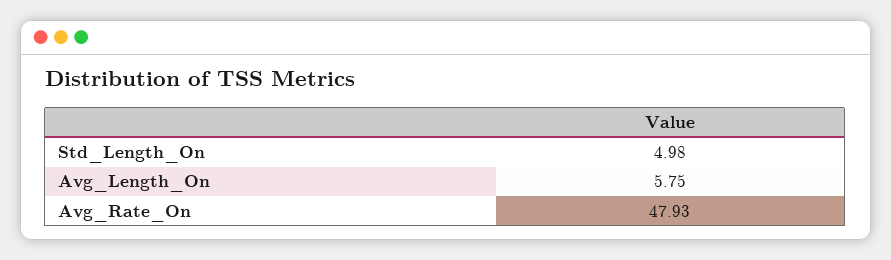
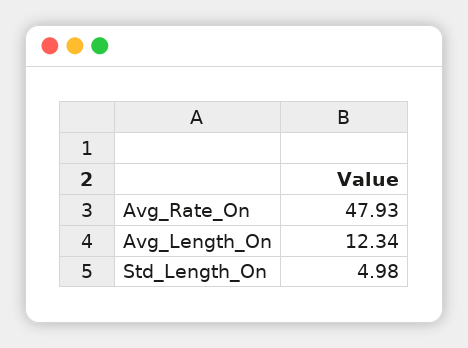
Avg_Length_On: 5.75 -> 12.34

